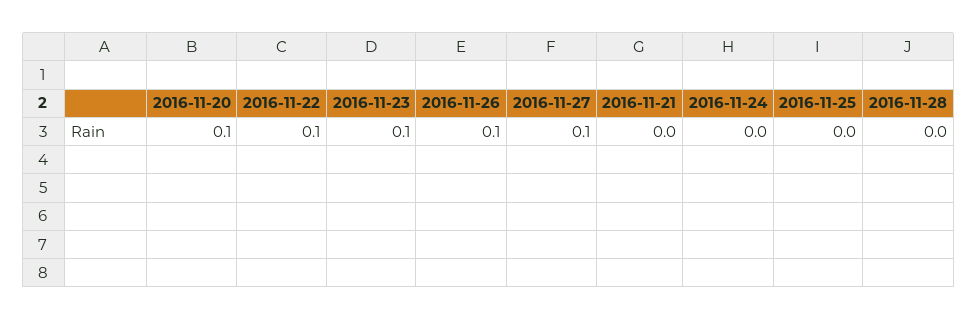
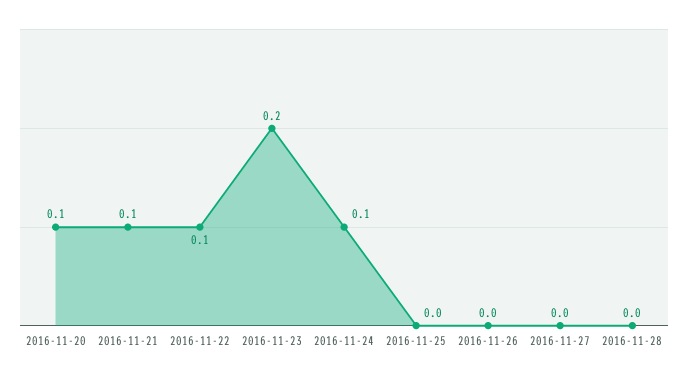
2016-11-23: 0.1 -> 0.2
2016-11-26: 0.1 -> 0
2016-11-27: 0.1 -> 0
2016-11-21: 0 -> 0.1
2016-11-24: 0 -> 0.1

